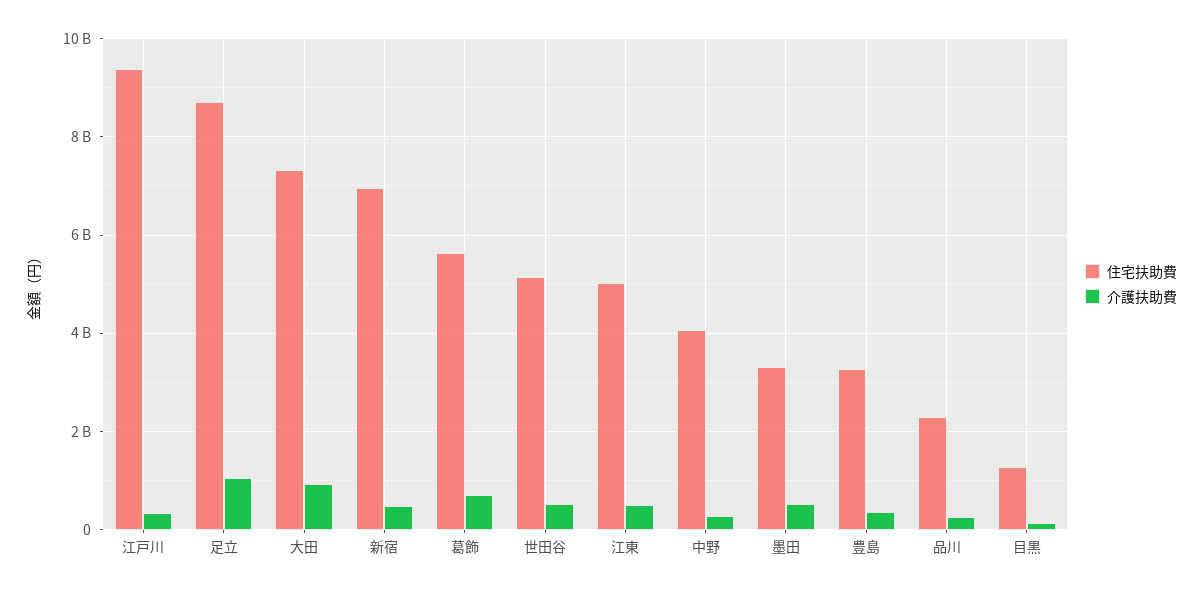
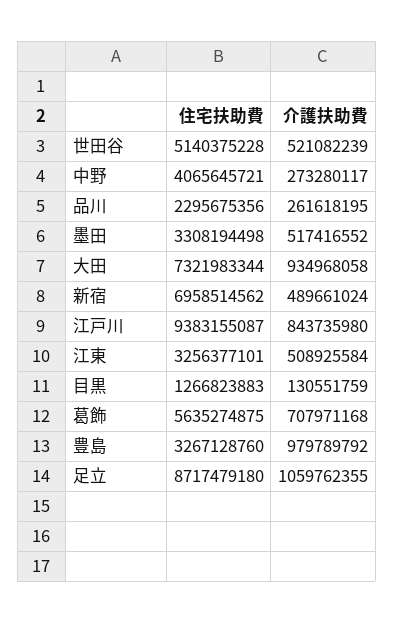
介護扶助費, 江戸川: 400000000 -> 843735980
住宅扶助費, 江東: 5000000000 -> 3256377101
介護扶助費, 豊島: 400000000 -> 979789792

